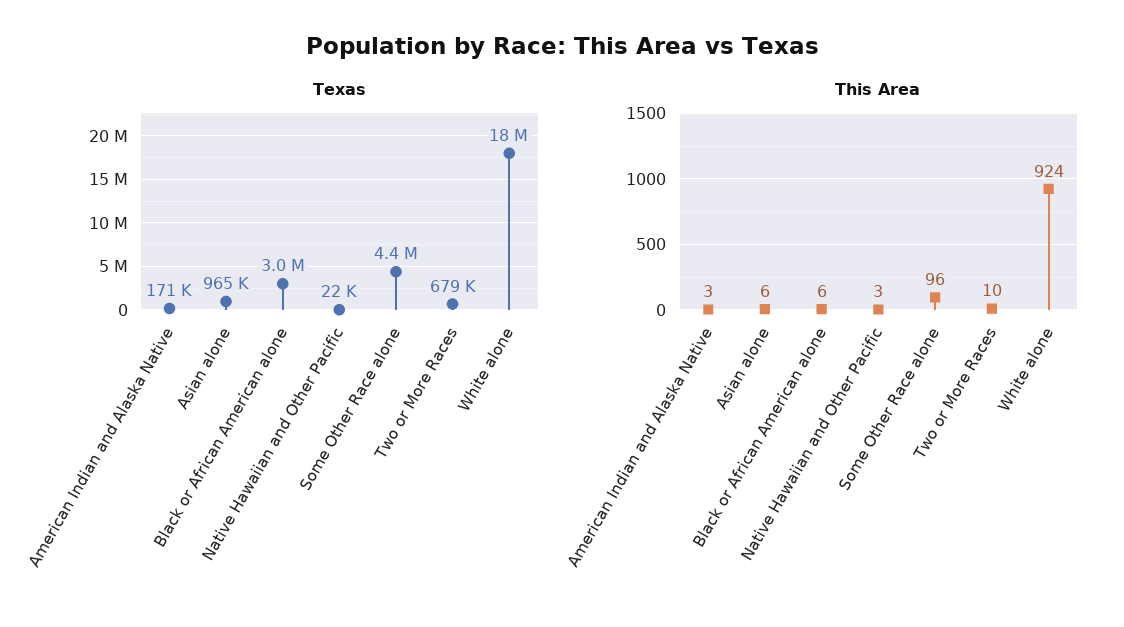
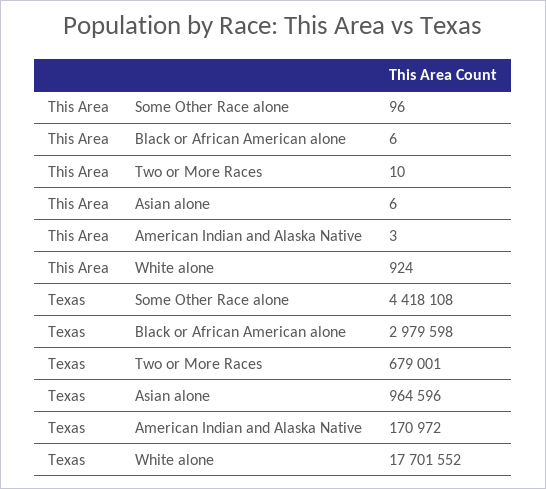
Texas, Native Hawaiian and Other Pacific: 22000 -> none
This Area, Native Hawaiian and Other Pacific: 3 -> none

